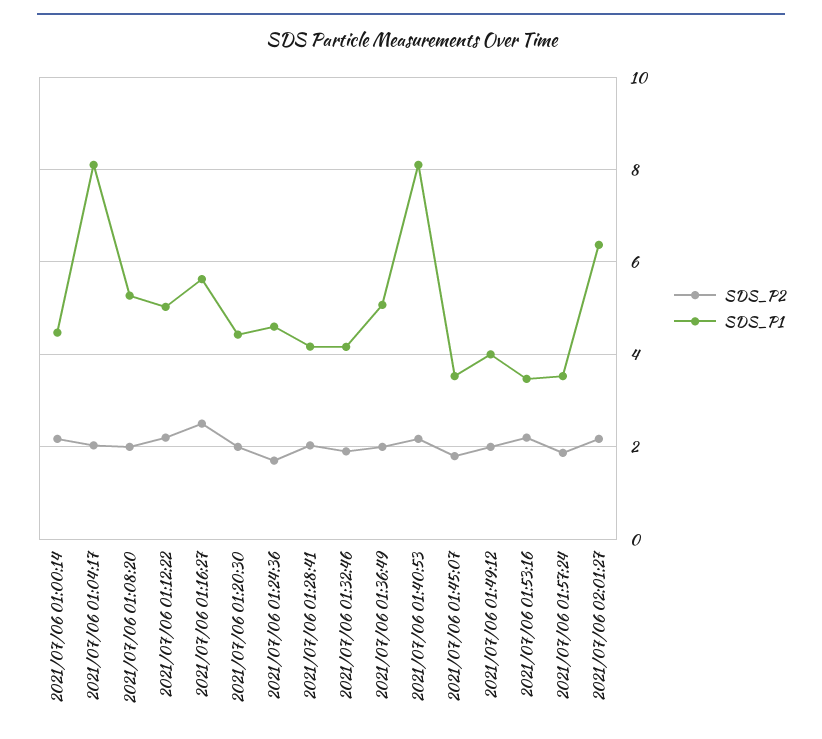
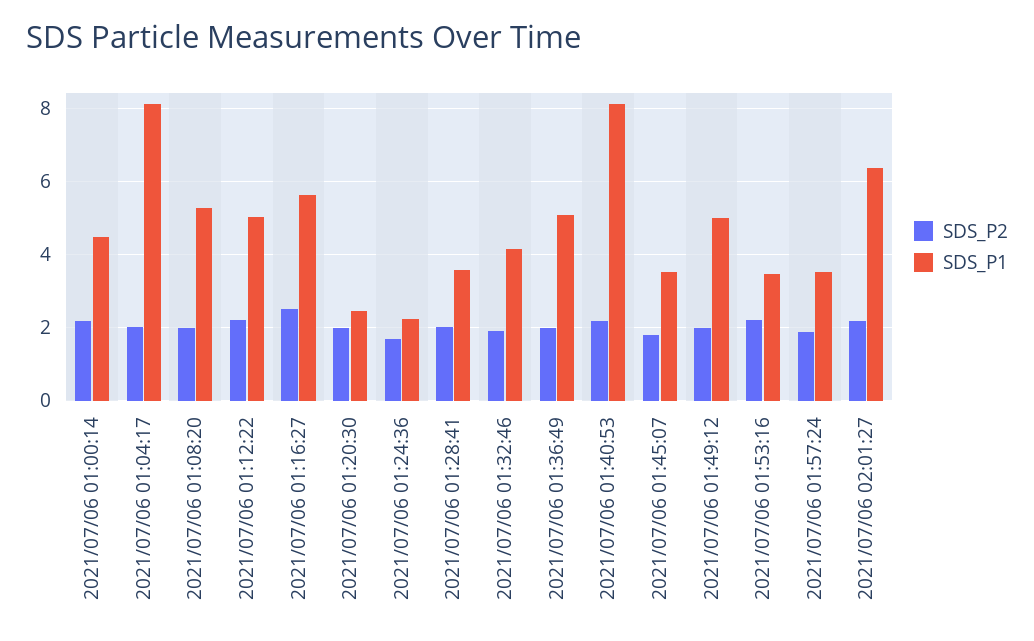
SDS_P1, 2021/07/06 01:20:30: 4.4 -> 2.4
SDS_P1, 2021/07/06 01:24:36: 4.6 -> 2.2
SDS_P1, 2021/07/06 01:28:41: 4.2 -> 3.6
SDS_P1, 2021/07/06 01:49:12: 4 -> 5

